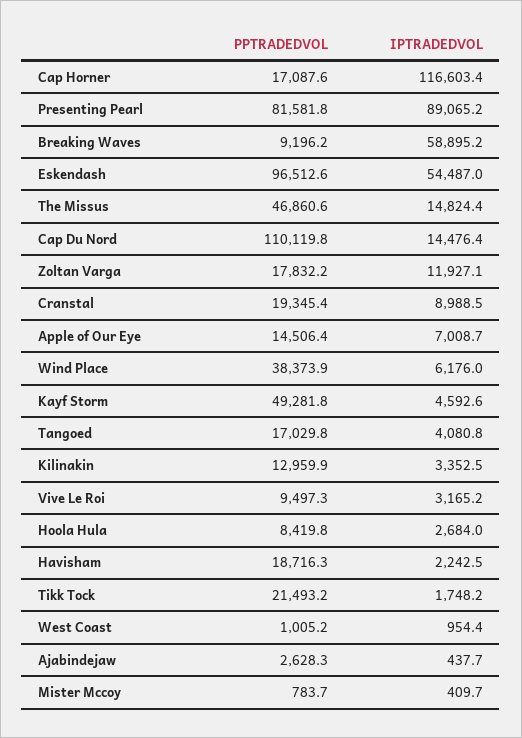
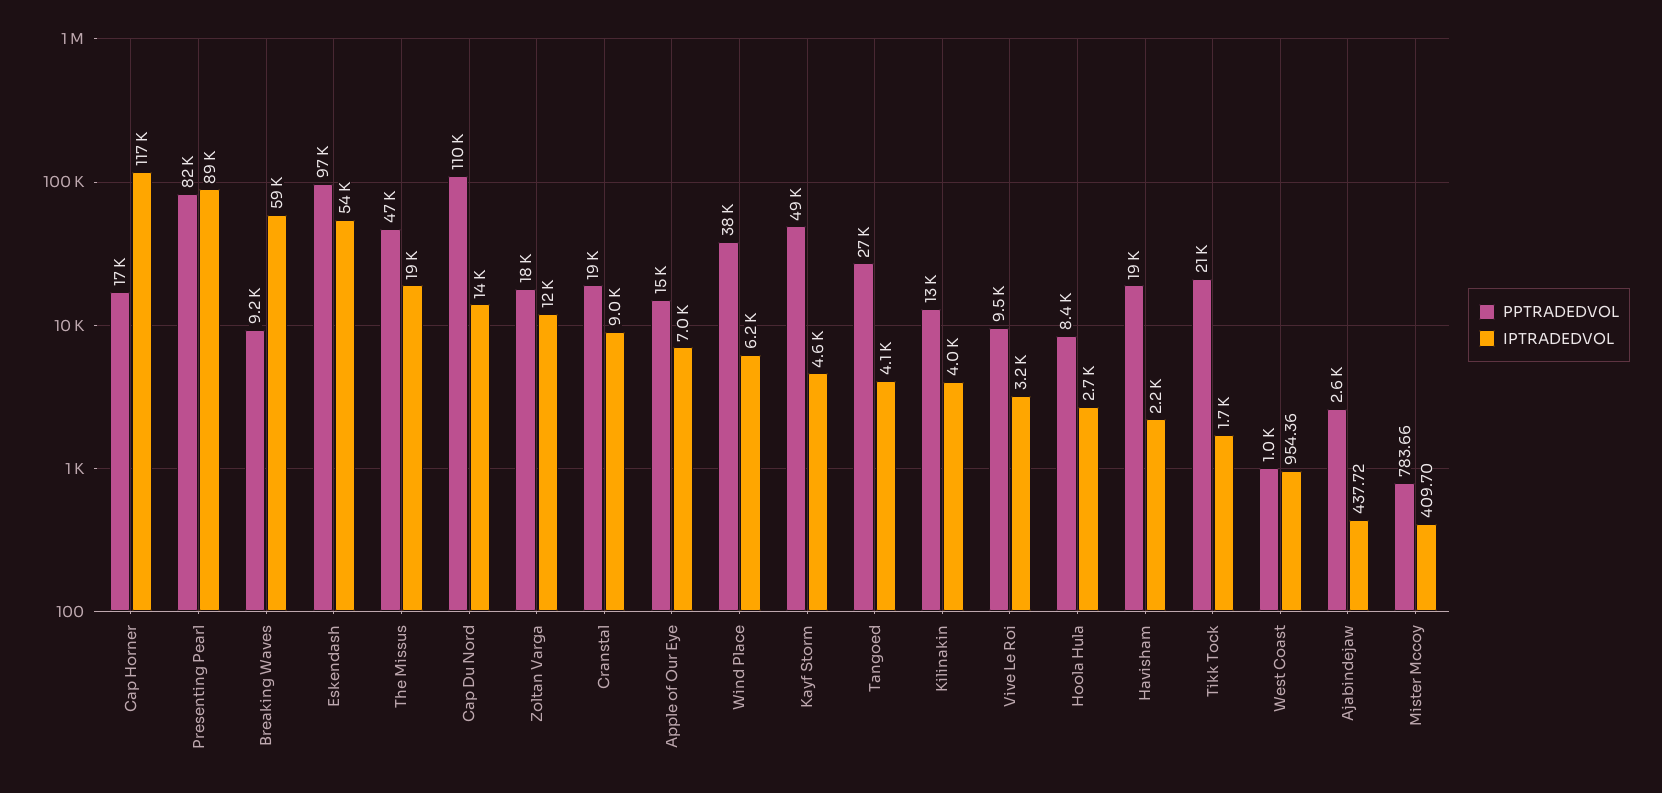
IPTRADEDVOL, The Missus: 14824.4 -> 19000
PPTRADEDVOL, Tangoed: 17029.8 -> 27000
IPTRADEDVOL, Kilinakin: 3352.5 -> 4000

